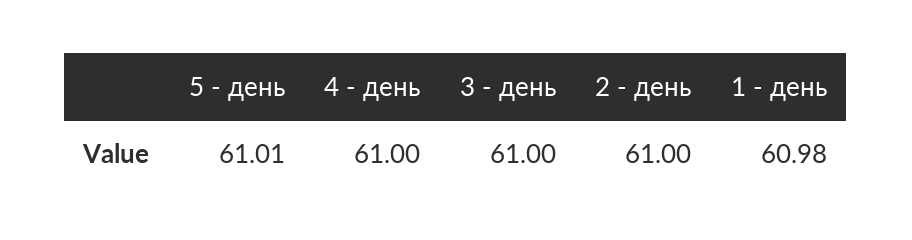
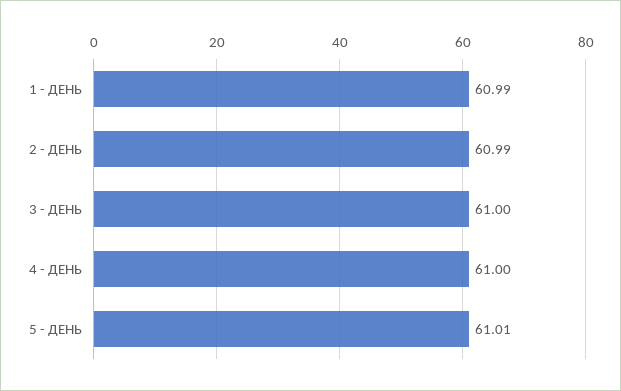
2 - день: 61 -> 60.99
1 - день: 60.98 -> 60.99

